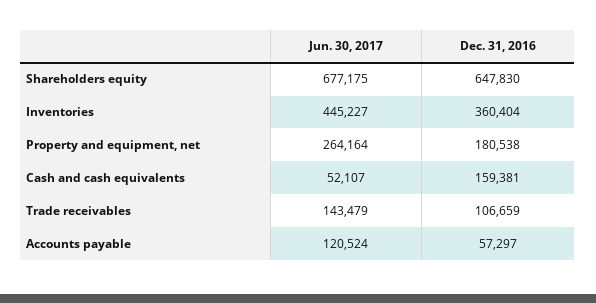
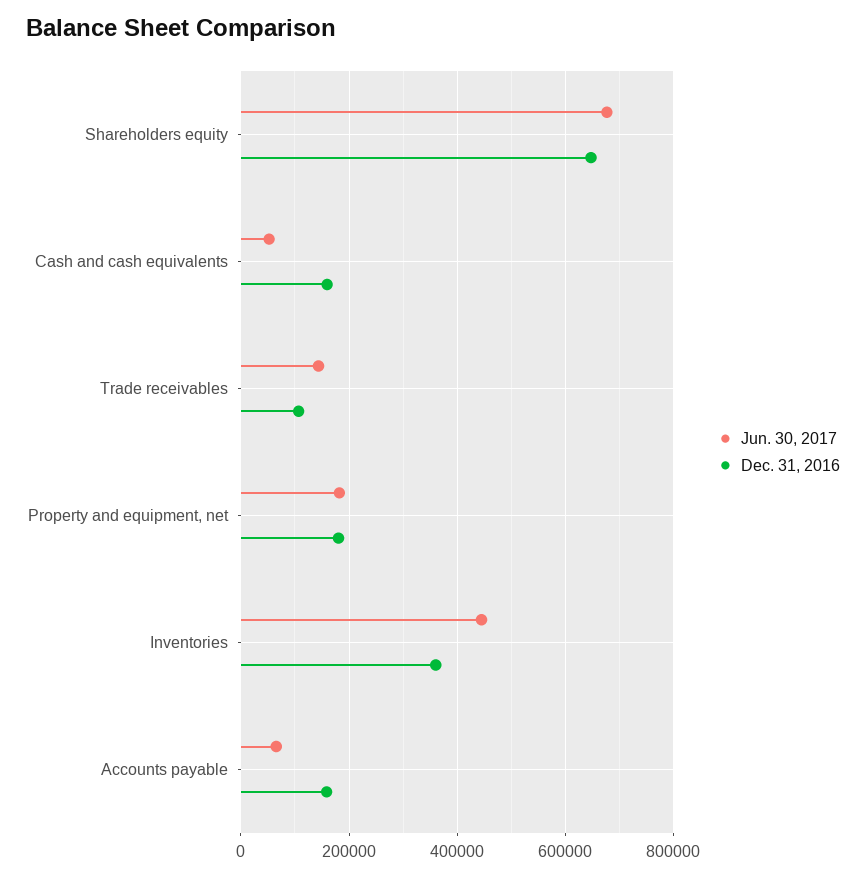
Jun. 30, 2017, Property and equipment, net: 264164 -> 180000
Jun. 30, 2017, Accounts payable: 120524 -> 60000
Dec. 31, 2016, Accounts payable: 57297 -> 160000

